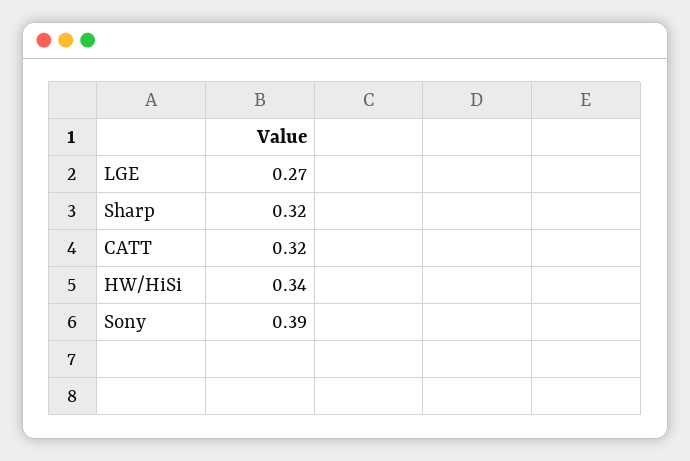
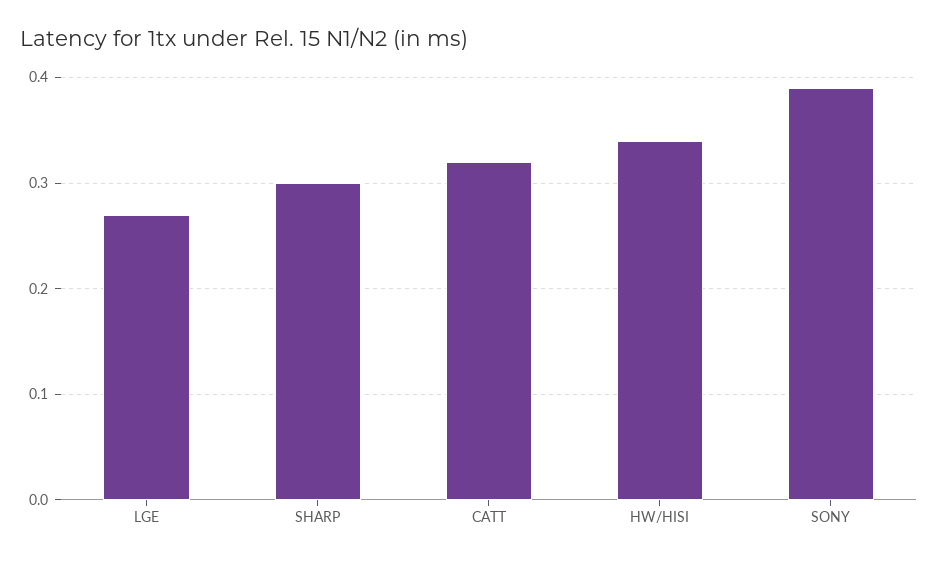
Sharp: 0.32 -> 0.3

